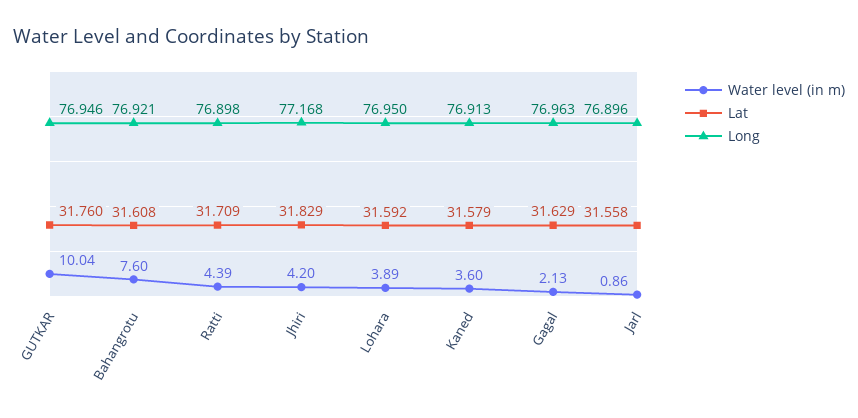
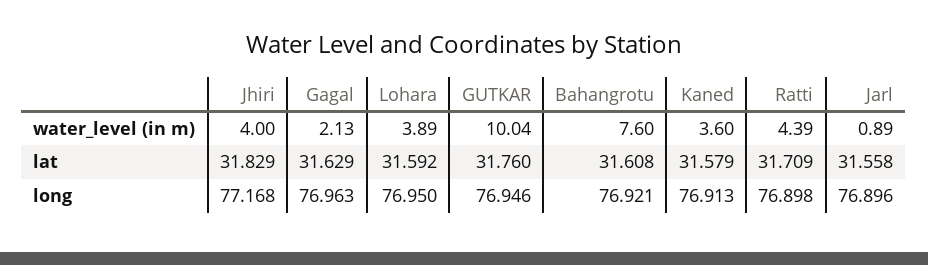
Water level (in m), Jhiri: 4.2 -> 4
Water level (in m), Jarl: 0.86 -> 0.89

